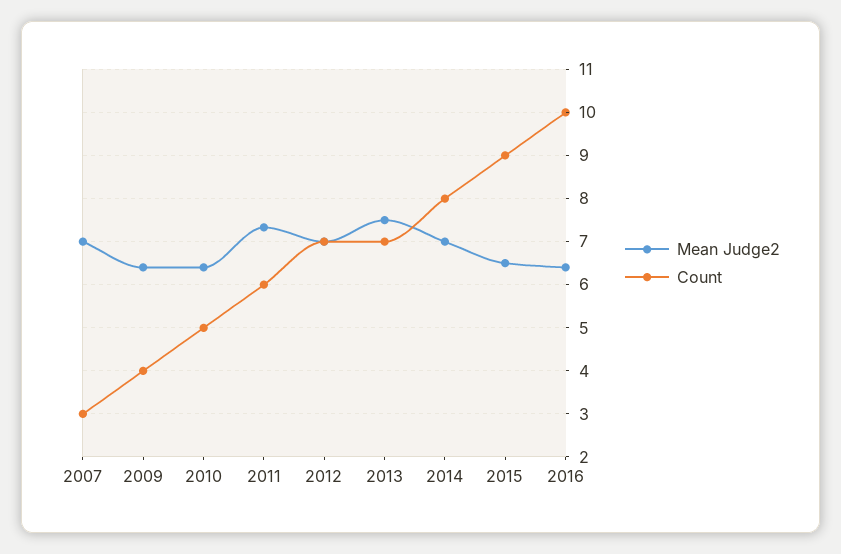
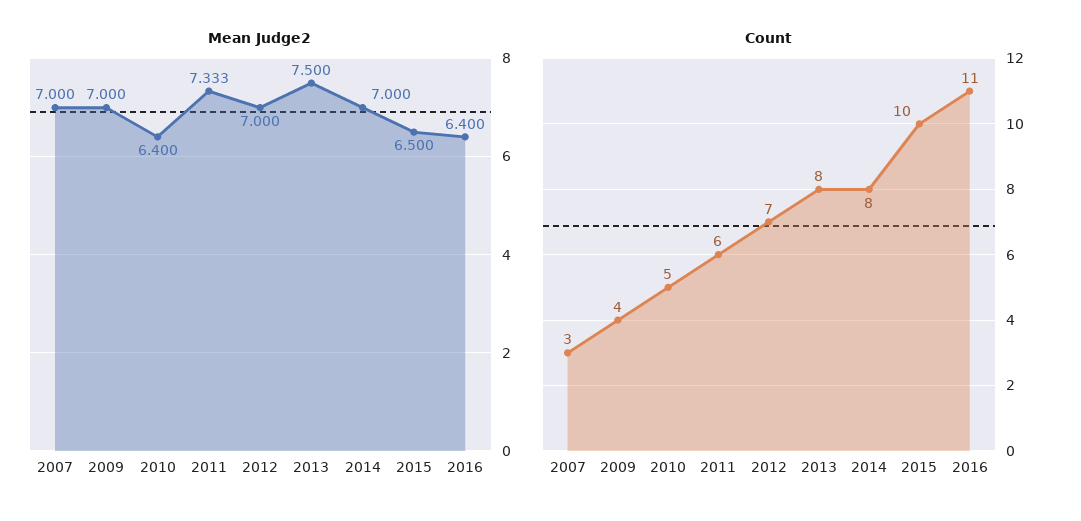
Mean Judge2, 2009: 6.4 -> 7
Count, 2013: 7 -> 8
Count, 2015: 9 -> 10
Count, 2016: 10 -> 11

